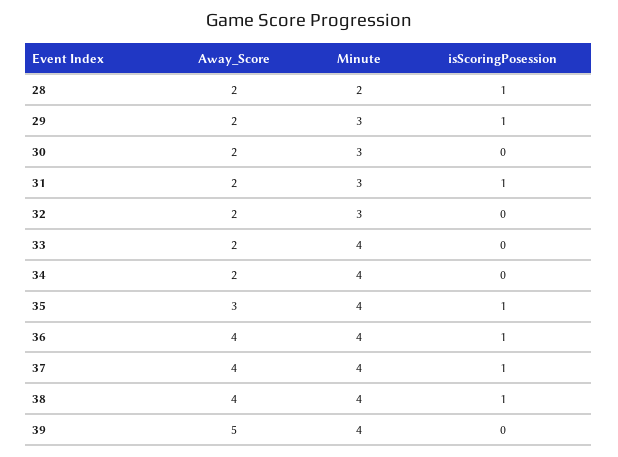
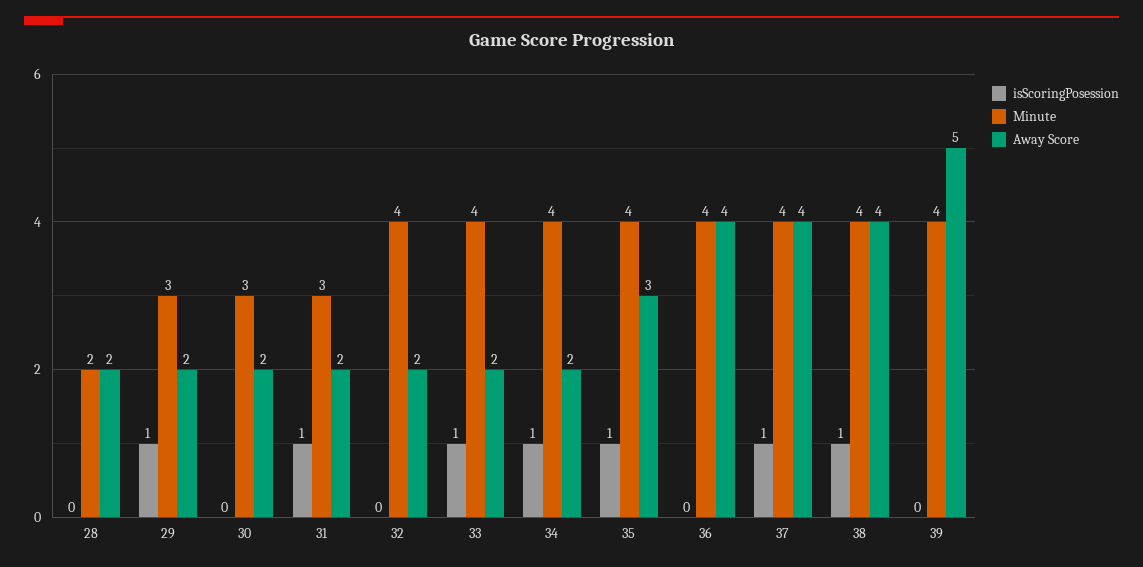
isScoringPosession, 28: 1 -> 0
Minute, 32: 3 -> 4
isScoringPosession, 33: 0 -> 1
isScoringPosession, 34: 0 -> 1
isScoringPosession, 36: 1 -> 0

